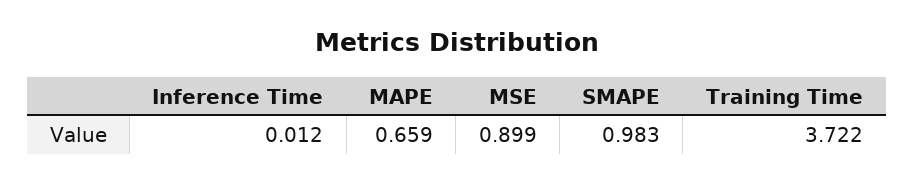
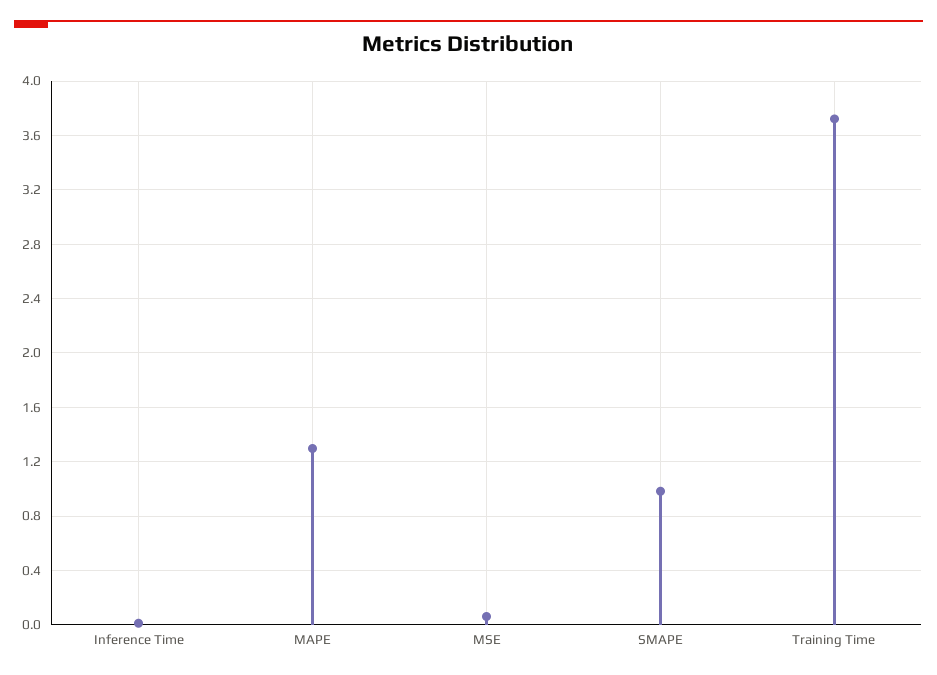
MAPE: 0.659 -> 1.3
MSE: 0.899 -> 0.05

